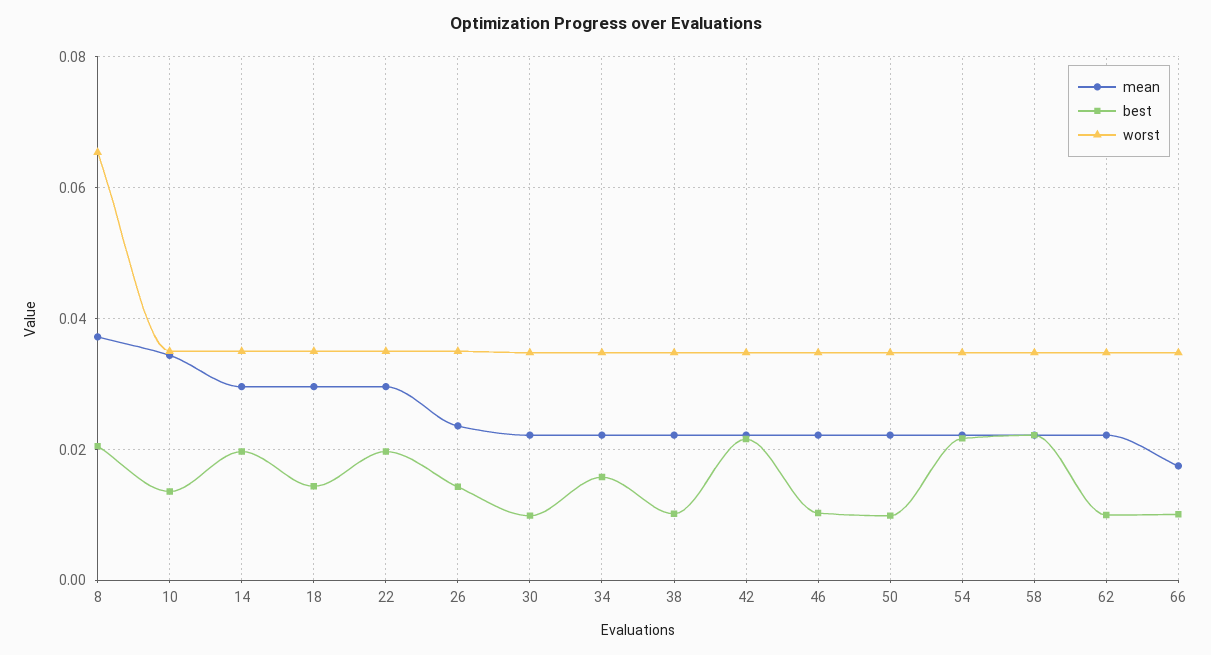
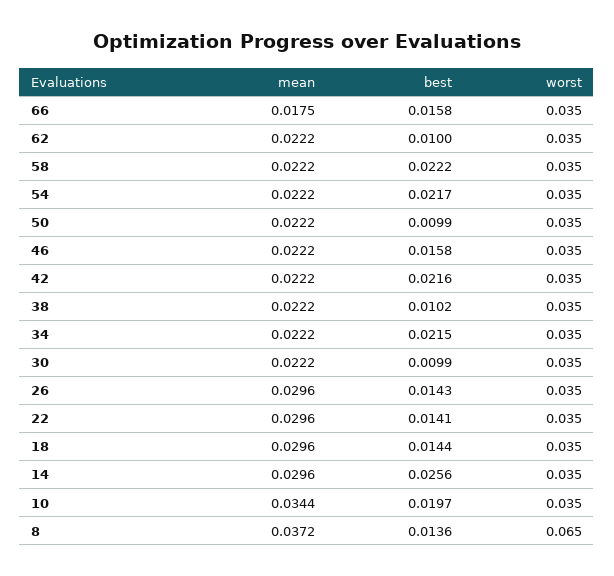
best, 8: 0.02 -> 0.0136
best, 10: 0.014 -> 0.0197
best, 14: 0.02 -> 0.0256
best, 22: 0.02 -> 0.0141
mean, 26: 0.024 -> 0.0296
best, 34: 0.016 -> 0.0215
best, 46: 0.01 -> 0.0158
best, 66: 0.01 -> 0.0158

